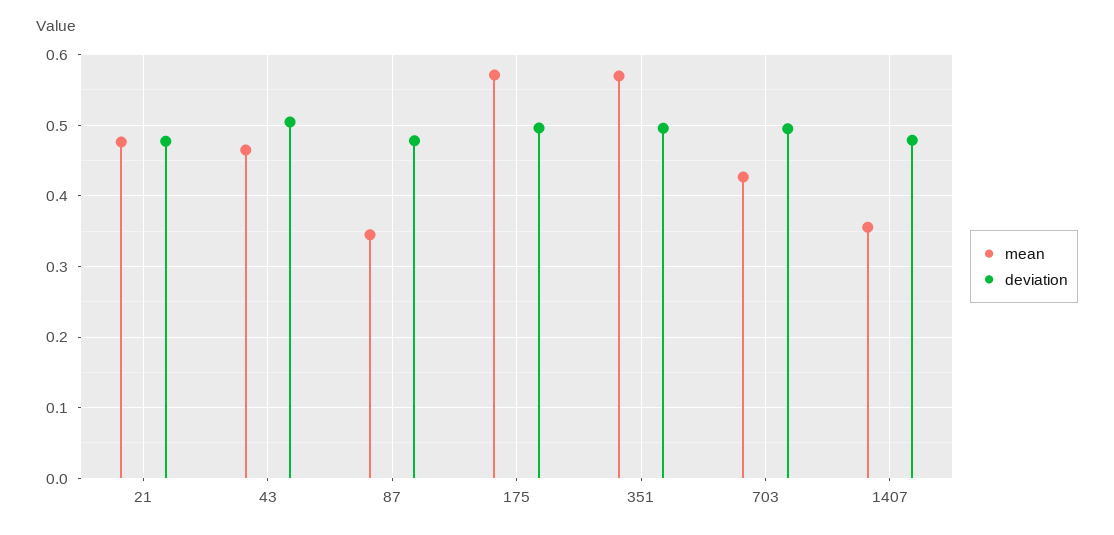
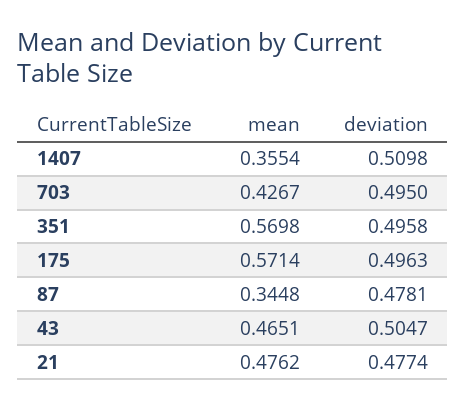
deviation, 1407: 0.48 -> 0.5098

